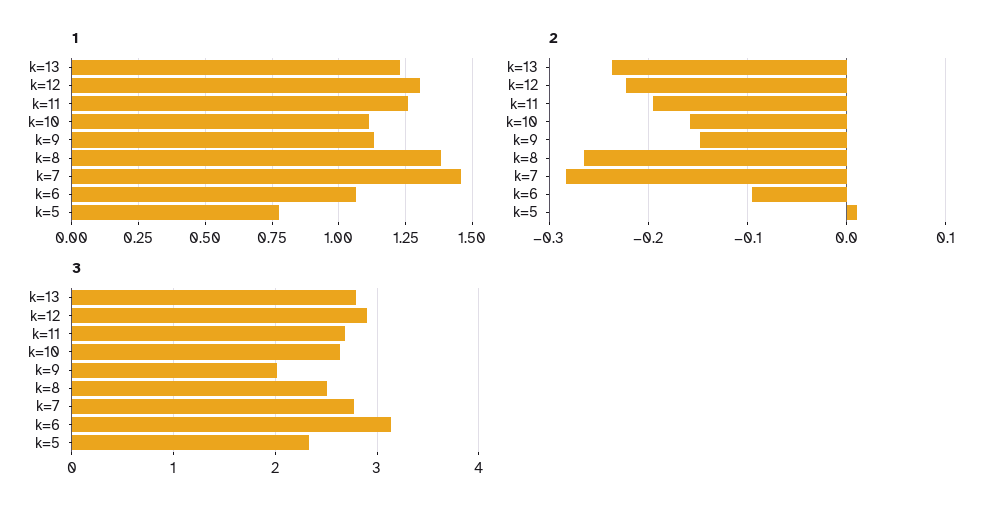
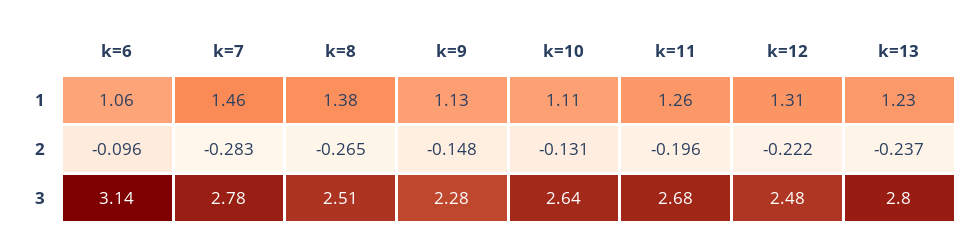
1, k=5: 0.775 -> none
2, k=10: -0.16 -> -0.131
2, k=5: 0.01 -> none
3, k=12: 2.9 -> 2.48
3, k=9: 2 -> 2.28
3, k=5: 2.3 -> none

